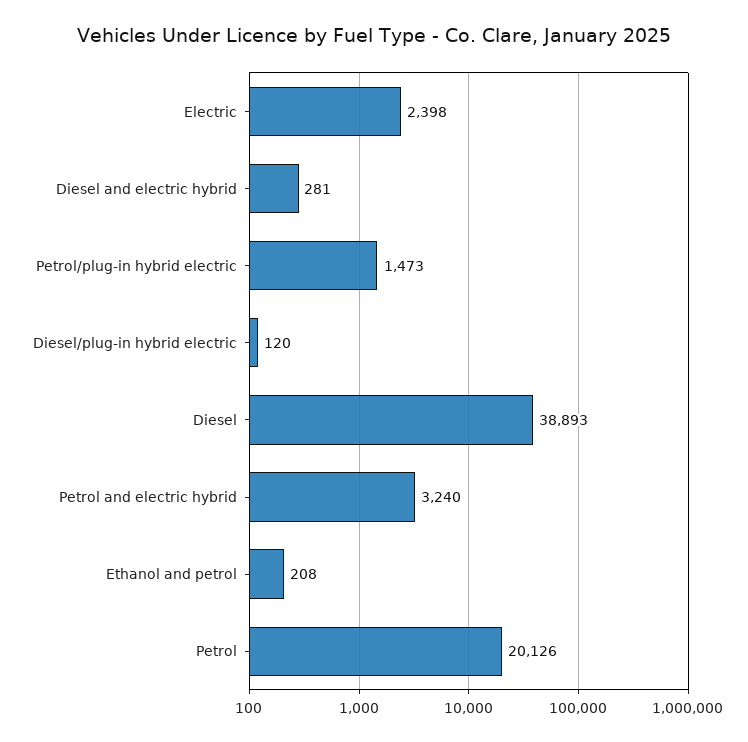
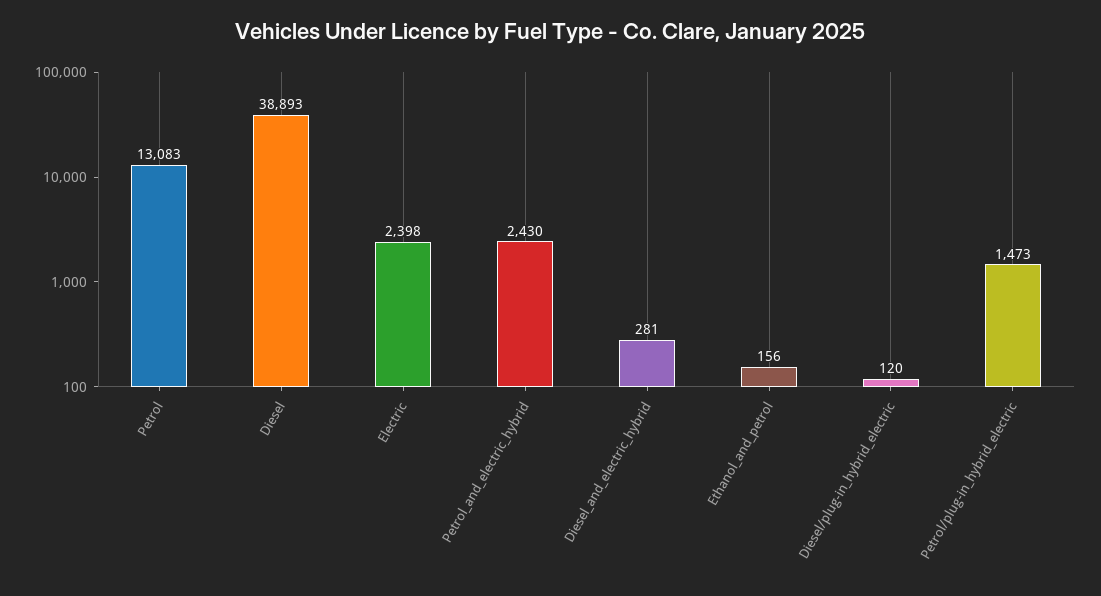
Petrol and electric hybrid: 3240 -> 2430
Ethanol and petrol: 208 -> 156
Petrol: 20126 -> 13083

